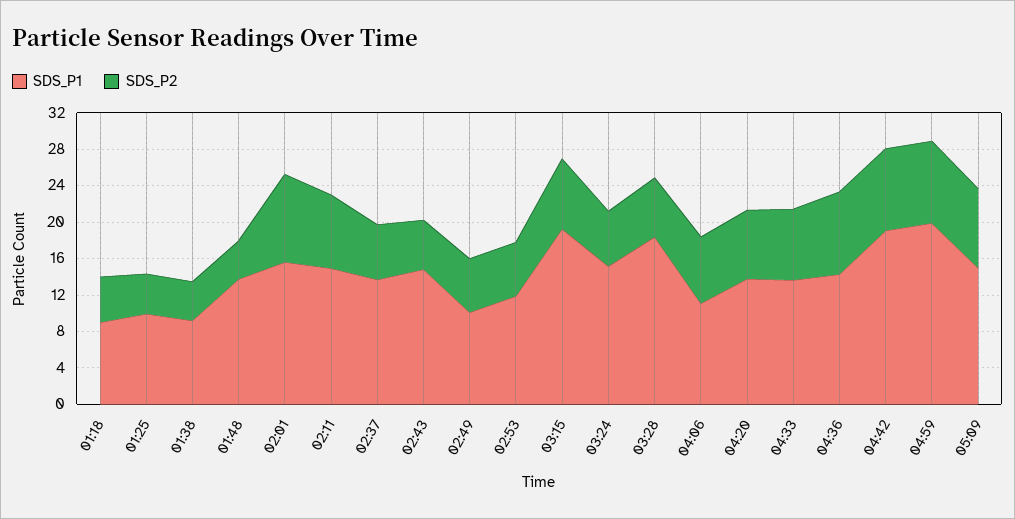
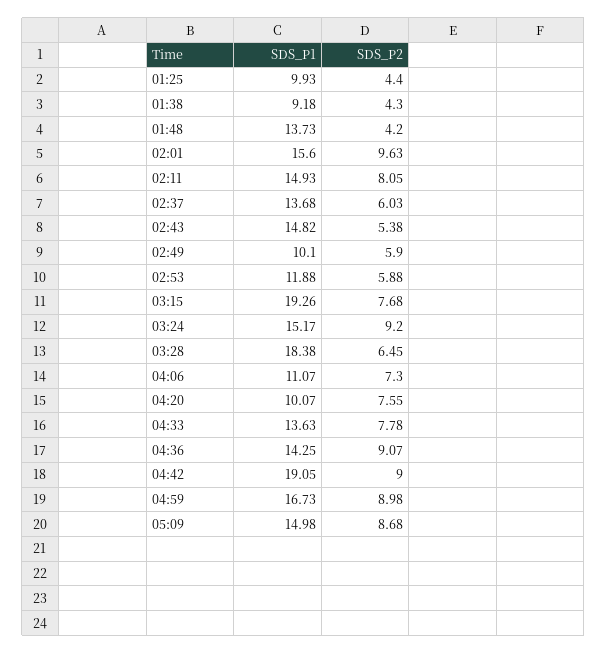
SDS_P1, 01:18: 9 -> none
SDS_P2, 01:18: 5 -> none
SDS_P2, 03:24: 6 -> 9.2
SDS_P1, 04:20: 14 -> 10.07
SDS_P1, 04:59: 20 -> 16.73

